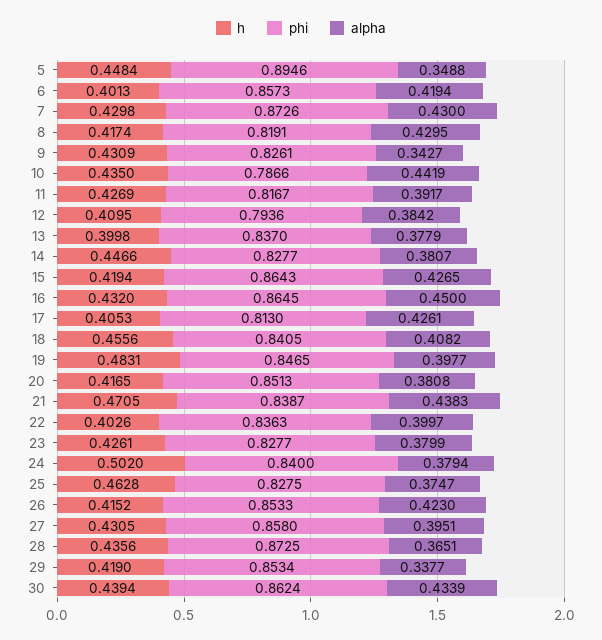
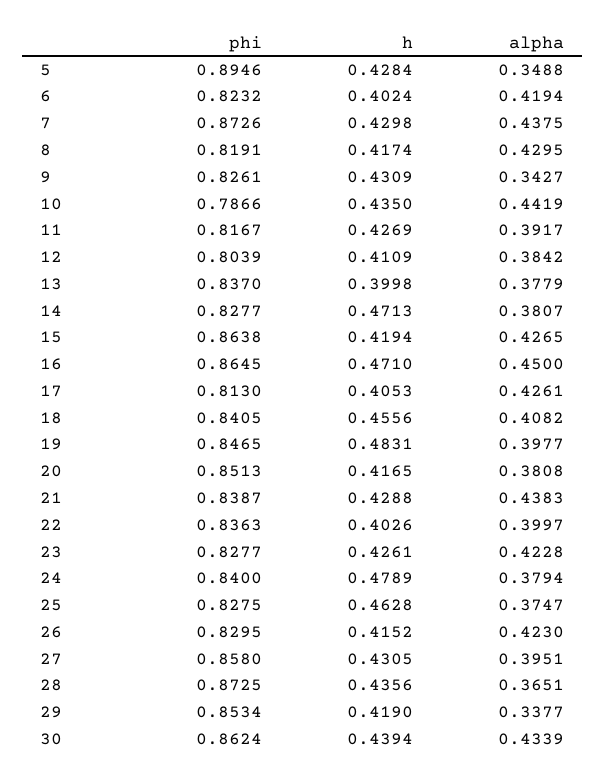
h, 5: 0.4484 -> 0.4284
h, 6: 0.4013 -> 0.4024
phi, 6: 0.8573 -> 0.8232
alpha, 7: 0.43 -> 0.4375
h, 12: 0.4095 -> 0.4109
phi, 12: 0.7936 -> 0.8039
h, 14: 0.4466 -> 0.4713
phi, 15: 0.8643 -> 0.8638
h, 16: 0.432 -> 0.471
h, 21: 0.4705 -> 0.4288
alpha, 23: 0.3799 -> 0.4228
h, 24: 0.502 -> 0.4789
phi, 26: 0.8533 -> 0.8295

